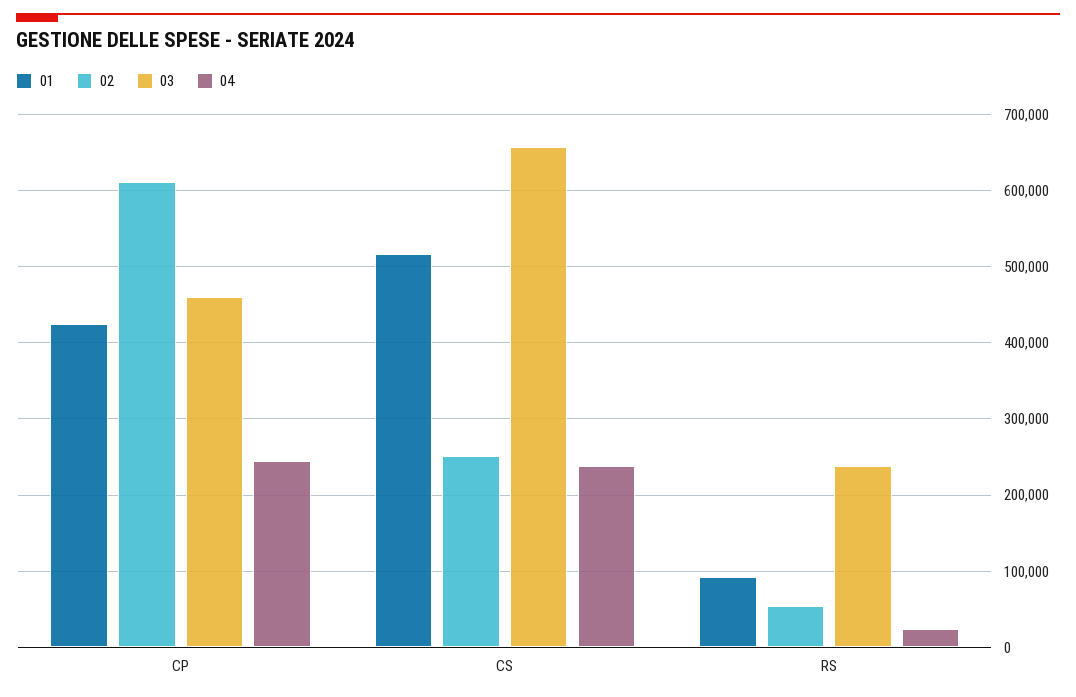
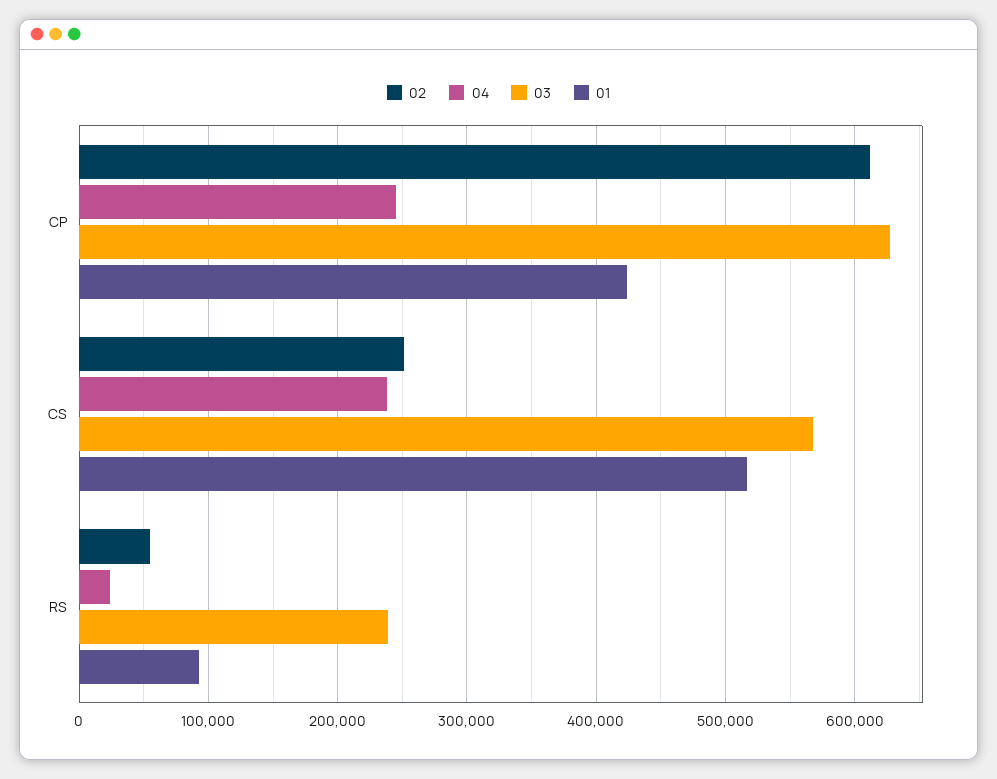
03, CP: 460000 -> 630000
03, CS: 660000 -> 570000

